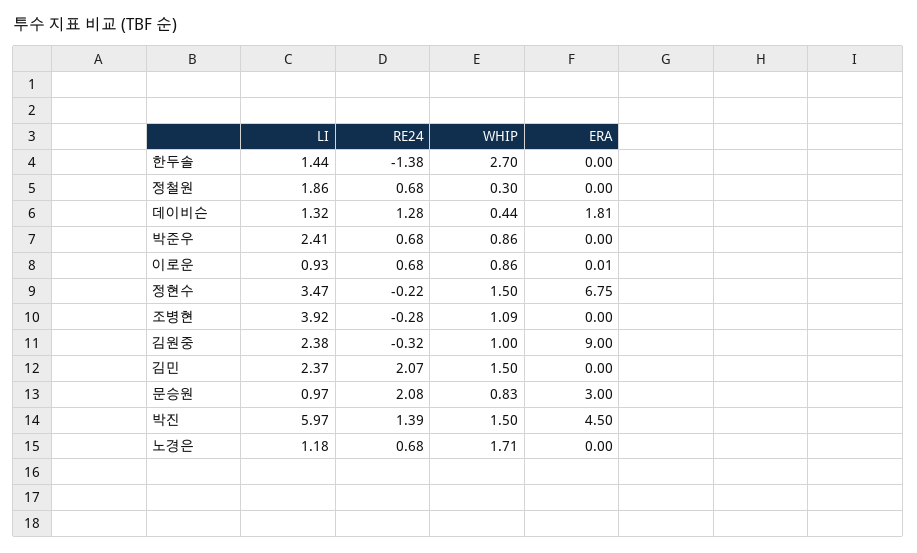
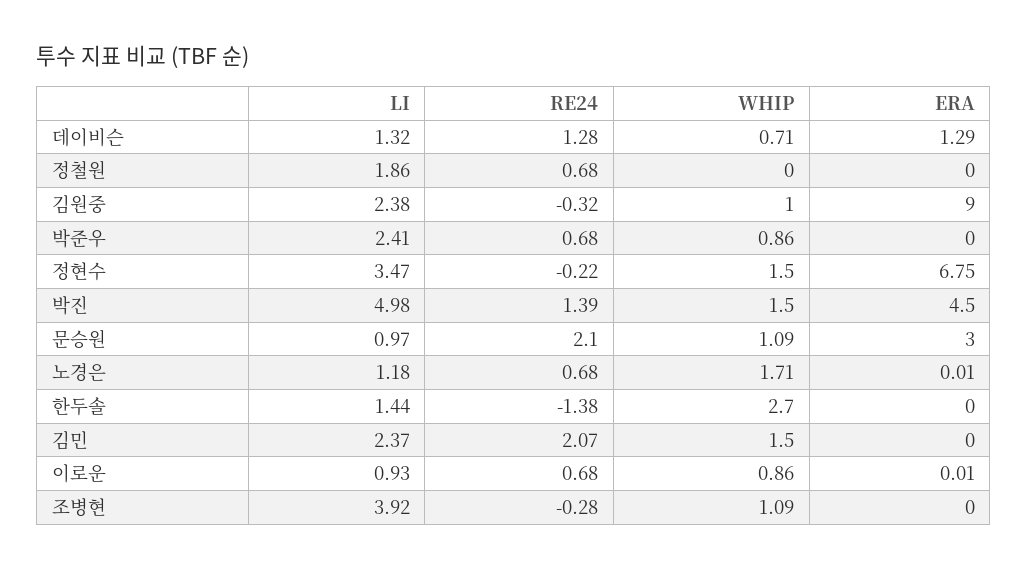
WHIP, 정철원: 0.3 -> 0
WHIP, 데이비슨: 0.44 -> 0.71
ERA, 데이비슨: 1.81 -> 1.29
RE24, 문승원: 2.08 -> 2.1
WHIP, 문승원: 0.83 -> 1.09
LI, 박진: 5.97 -> 4.98
ERA, 노경은: 0 -> 0.01

